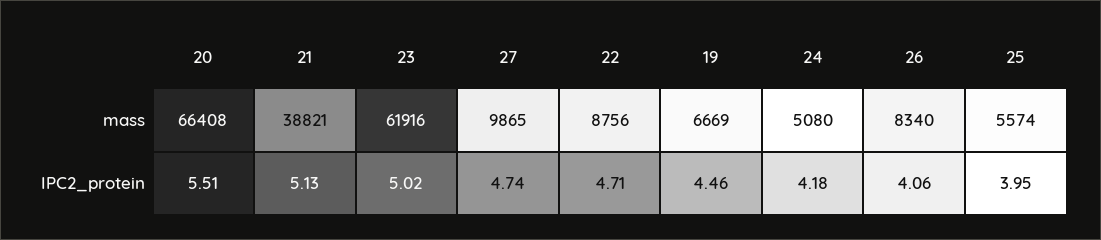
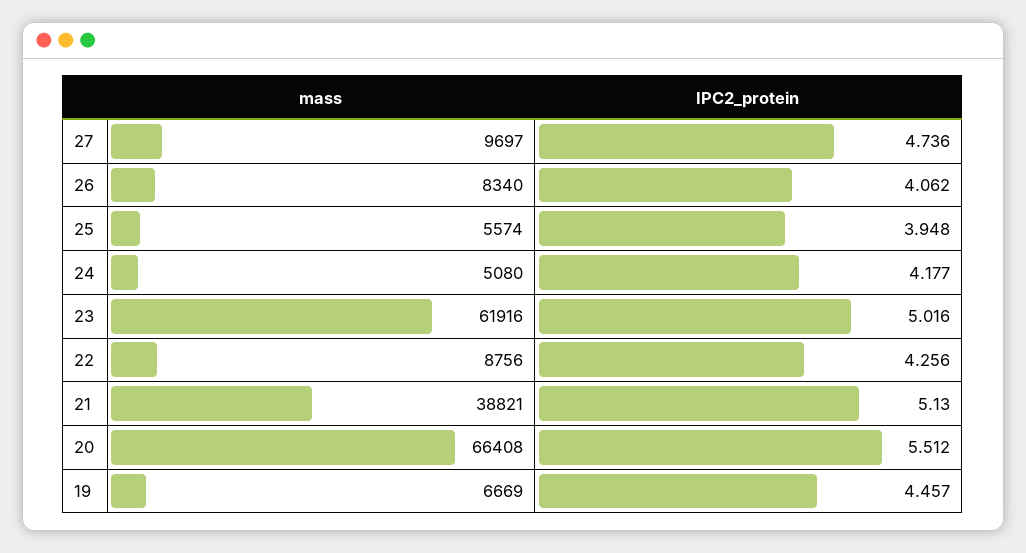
27, mass: 9865 -> 9697
22, IPC2_protein: 4.71 -> 4.256

